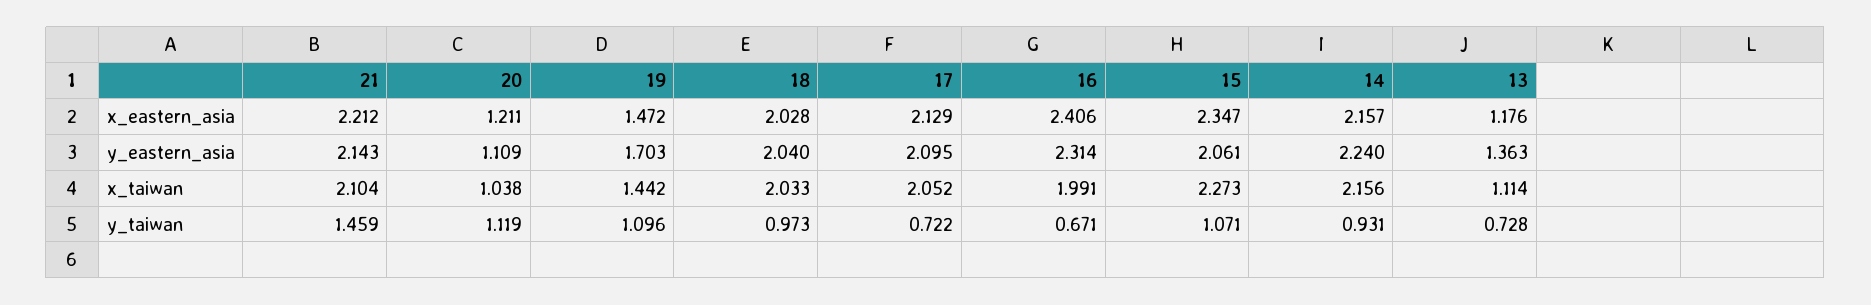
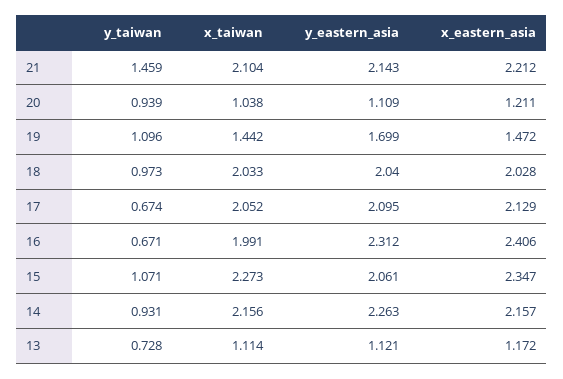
13, x_eastern_asia: 1.176 -> 1.172
19, y_eastern_asia: 1.703 -> 1.699
16, y_eastern_asia: 2.314 -> 2.312
14, y_eastern_asia: 2.24 -> 2.263
13, y_eastern_asia: 1.363 -> 1.121
20, y_taiwan: 1.119 -> 0.939
17, y_taiwan: 0.722 -> 0.674

